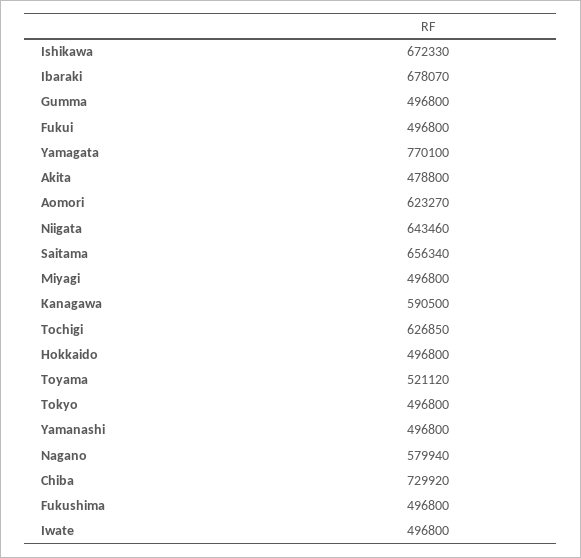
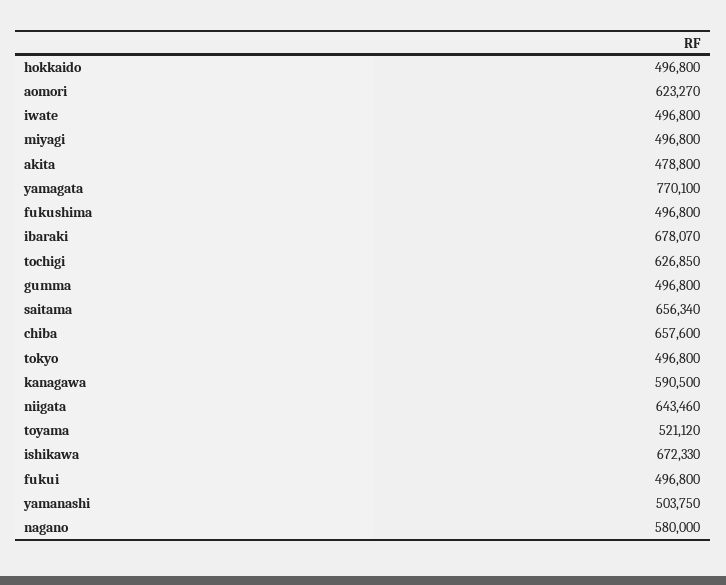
Yamanashi: 496800 -> 503750
Nagano: 579940 -> 580000
Chiba: 729920 -> 657600

